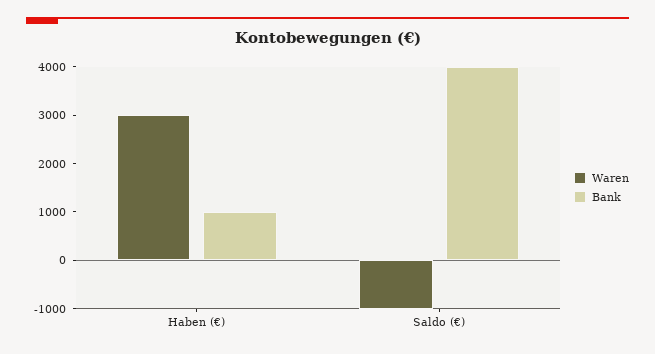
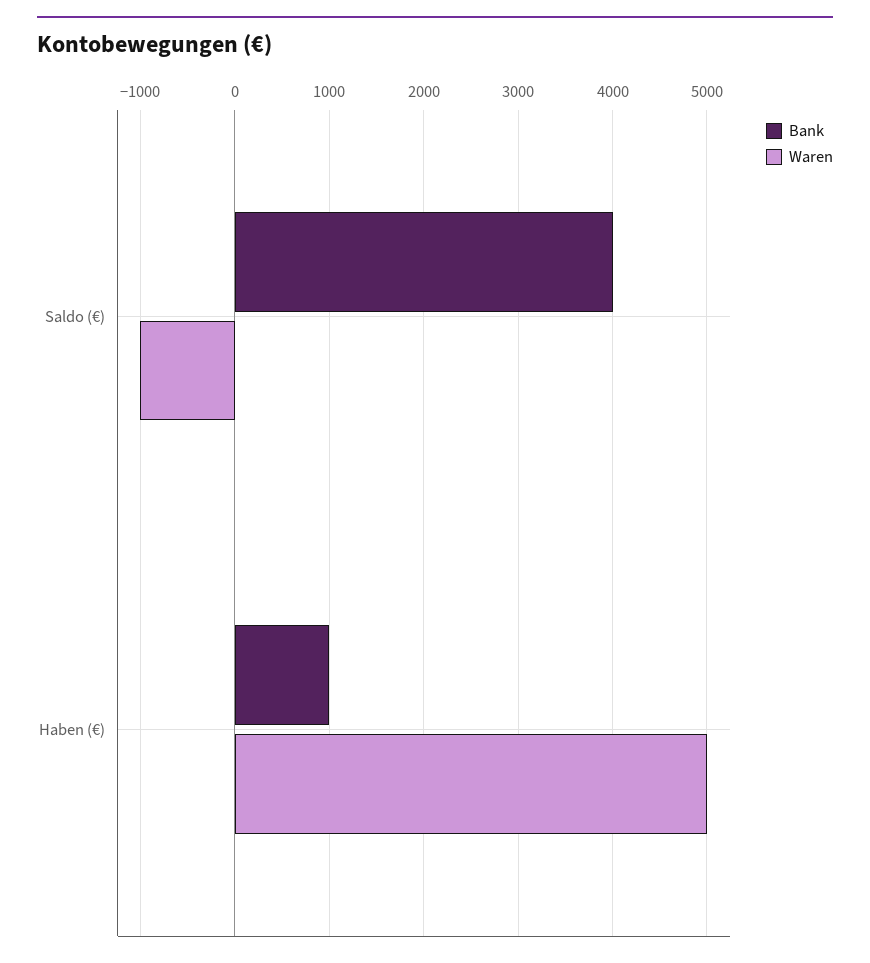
Waren, Haben (€): 3000 -> 5000

